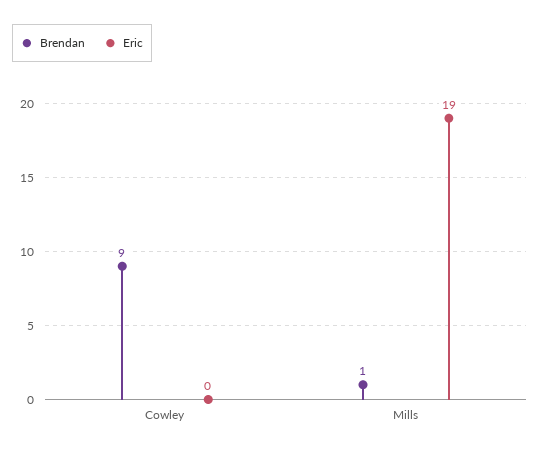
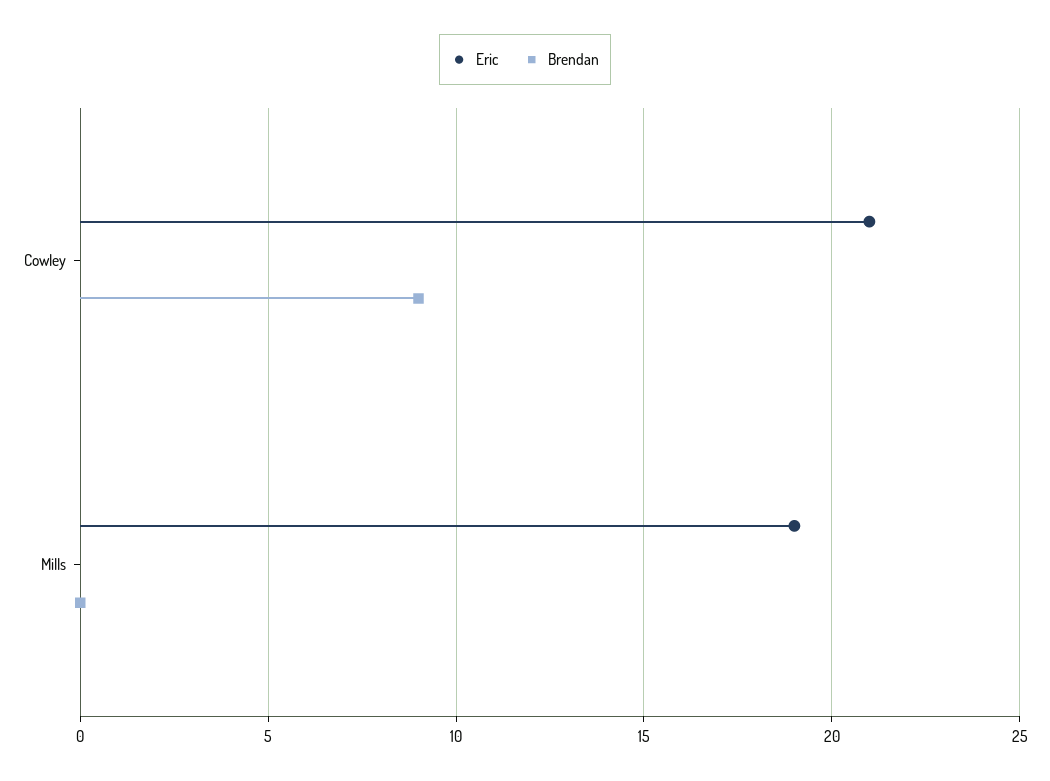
Eric, Cowley: 0 -> 21
Brendan, Mills: 1 -> 0

